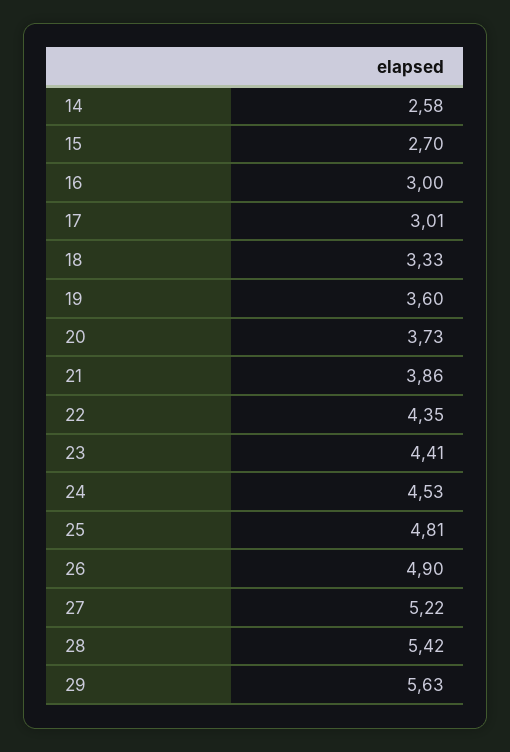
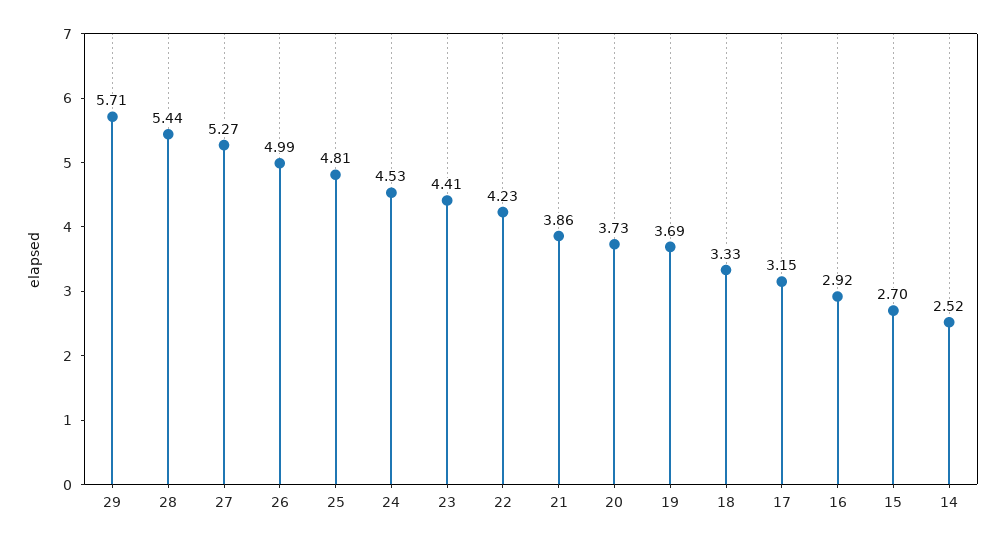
14: 2.58 -> 2.52
16: 3 -> 2.92
17: 3.01 -> 3.15
19: 3.6 -> 3.69
22: 4.35 -> 4.23
26: 4.9 -> 4.99
27: 5.22 -> 5.27
28: 5.42 -> 5.44
29: 5.63 -> 5.71

